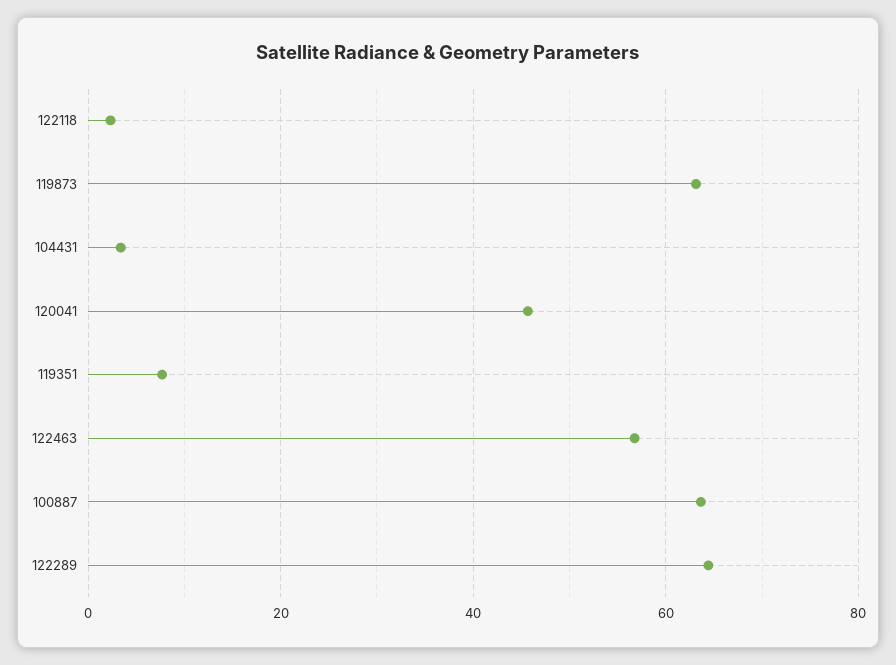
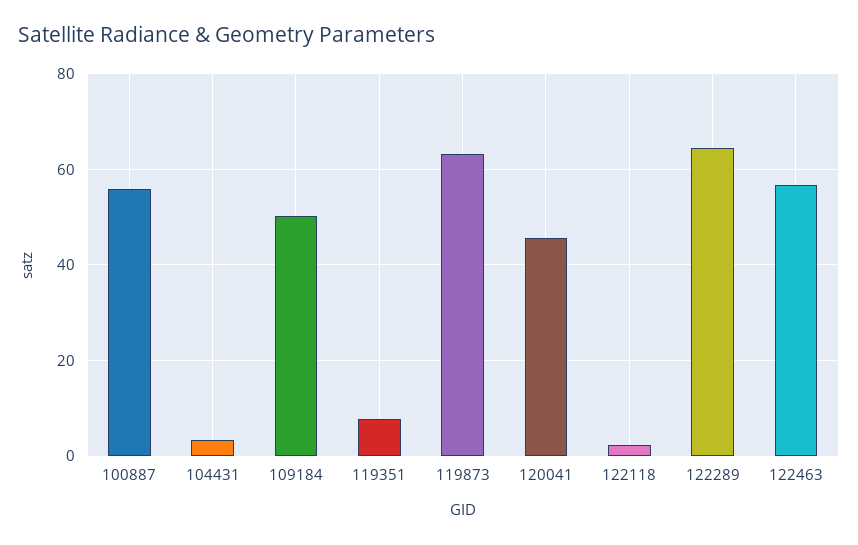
100887: 64 -> 56
109184: none -> 50

